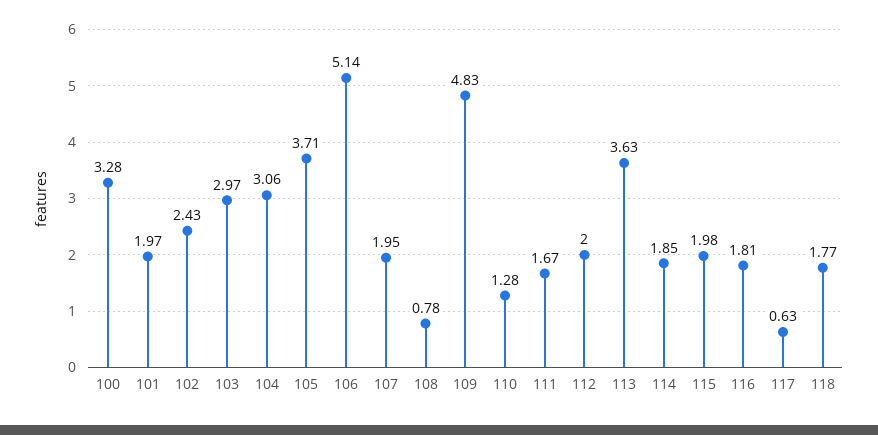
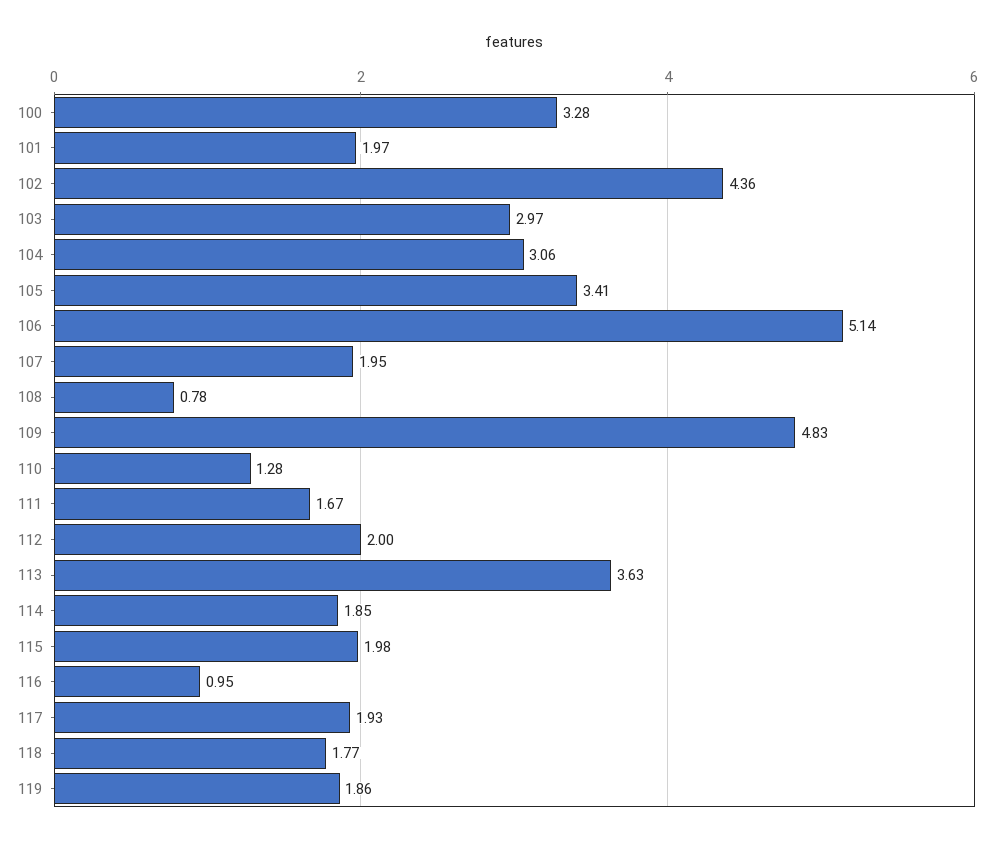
102: 2.43 -> 4.36
105: 3.71 -> 3.41
116: 1.81 -> 0.95
117: 0.63 -> 1.93
119: none -> 1.86

